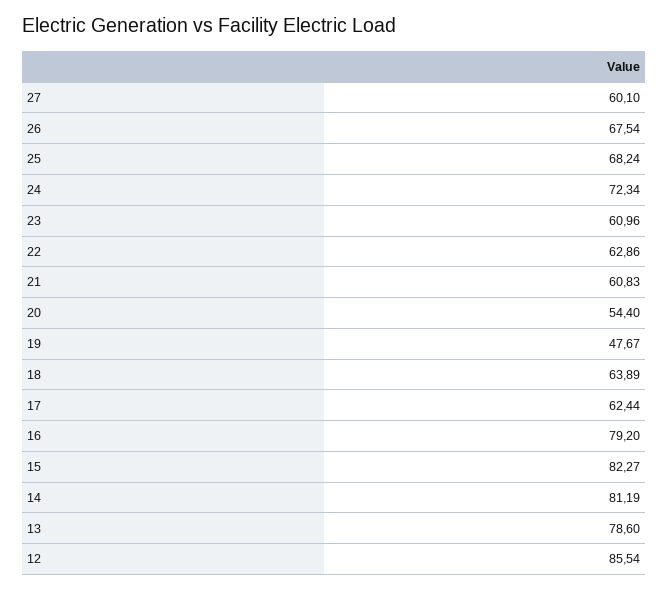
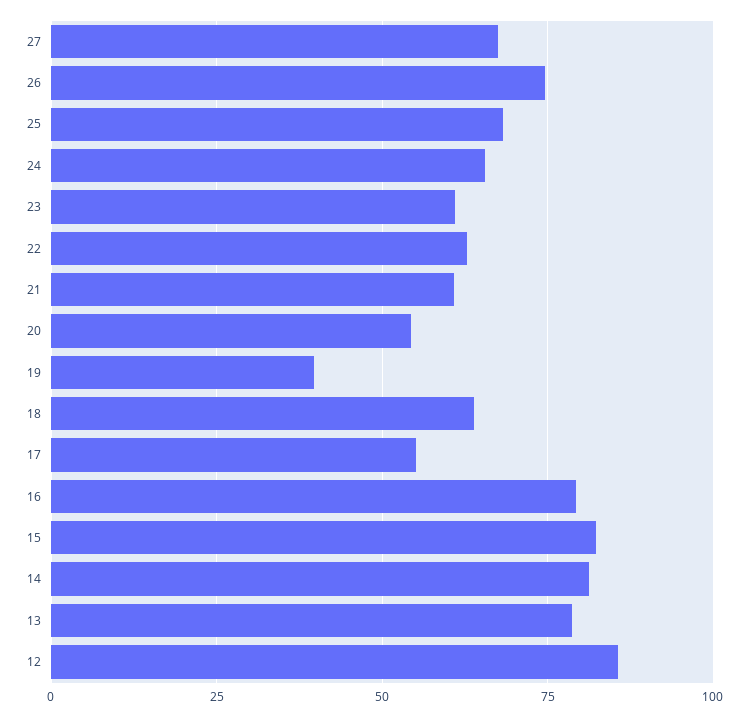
27: 60.1 -> 67.5
26: 67.54 -> 75
24: 72.34 -> 65
19: 47.67 -> 40
17: 62.44 -> 55

